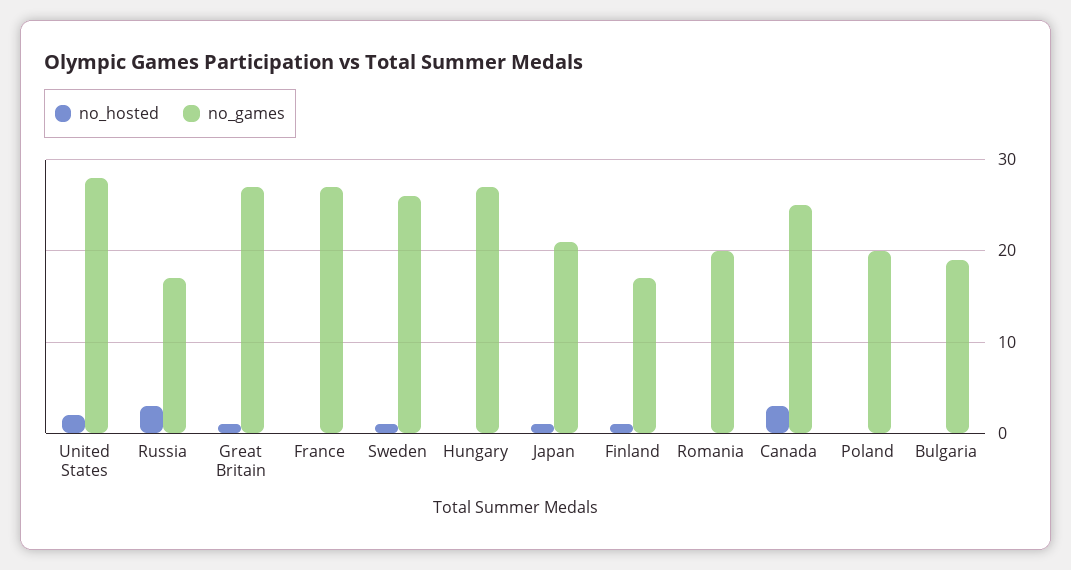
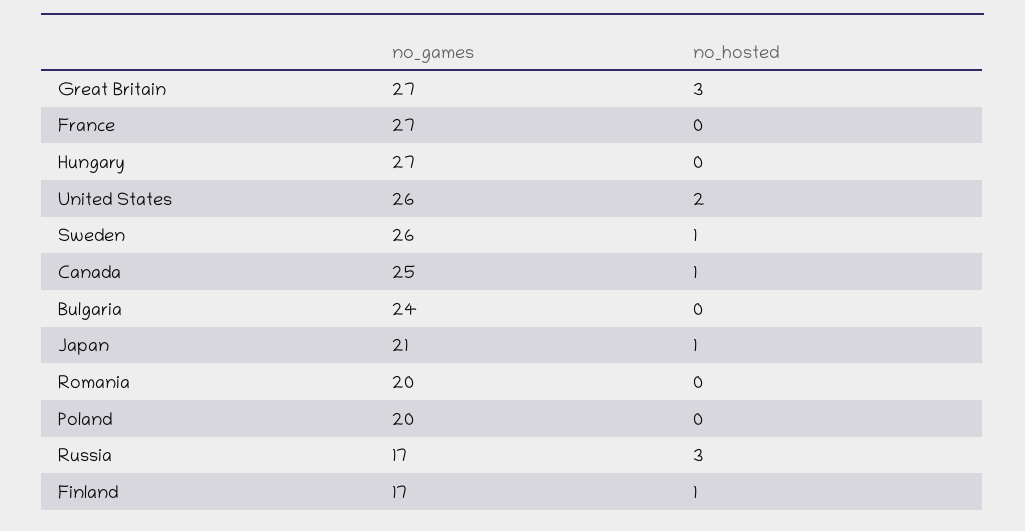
no_games, United States: 28 -> 26
no_hosted, Great Britain: 1 -> 3
no_hosted, Canada: 3 -> 1
no_games, Bulgaria: 19 -> 24

